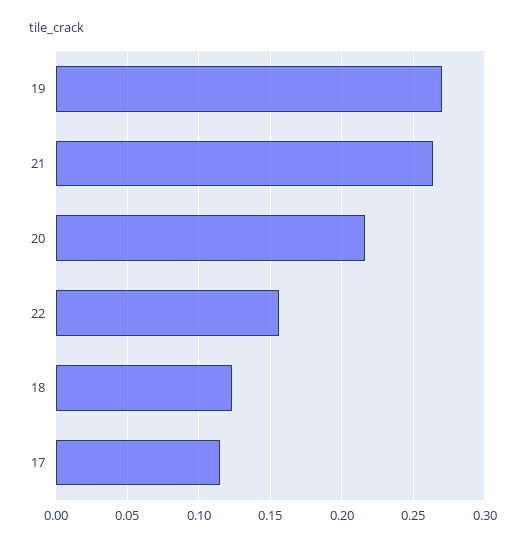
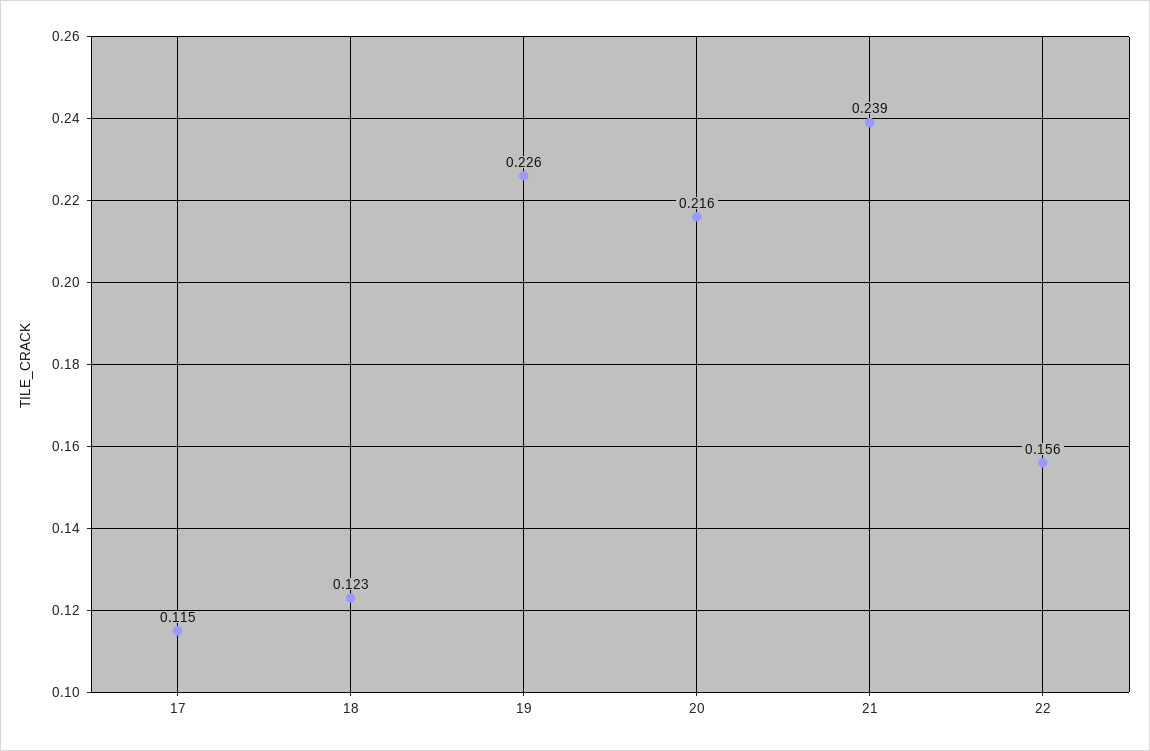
19: 0.27 -> 0.226
21: 0.265 -> 0.239

